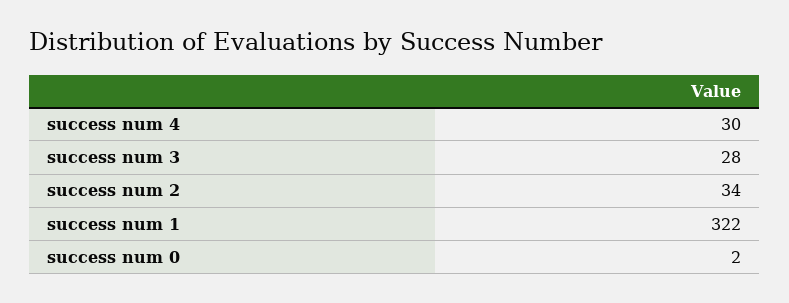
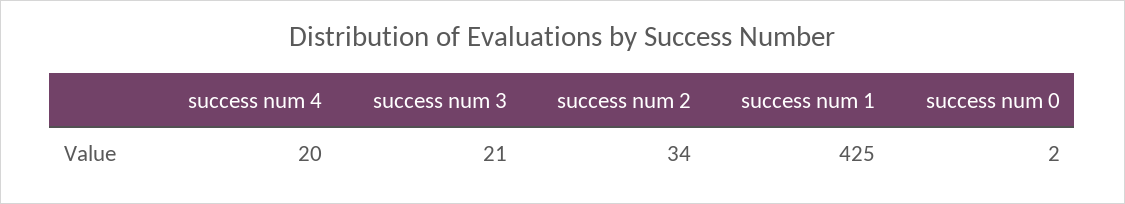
success num 4: 30 -> 20
success num 3: 28 -> 21
success num 1: 322 -> 425

